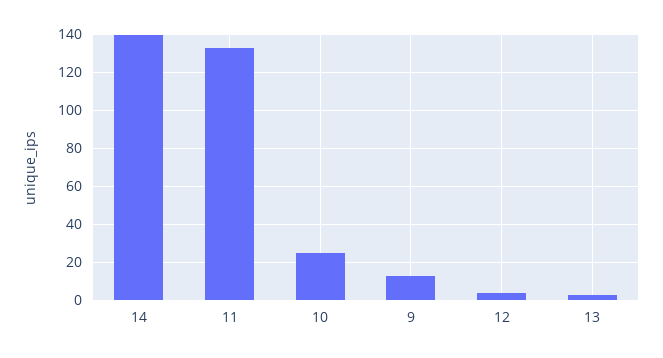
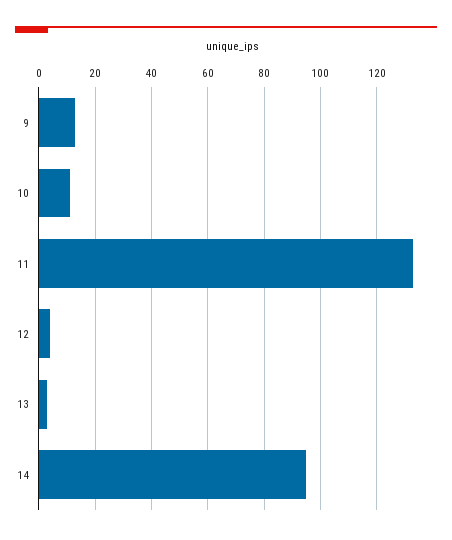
14: 140 -> 95
10: 25 -> 10

